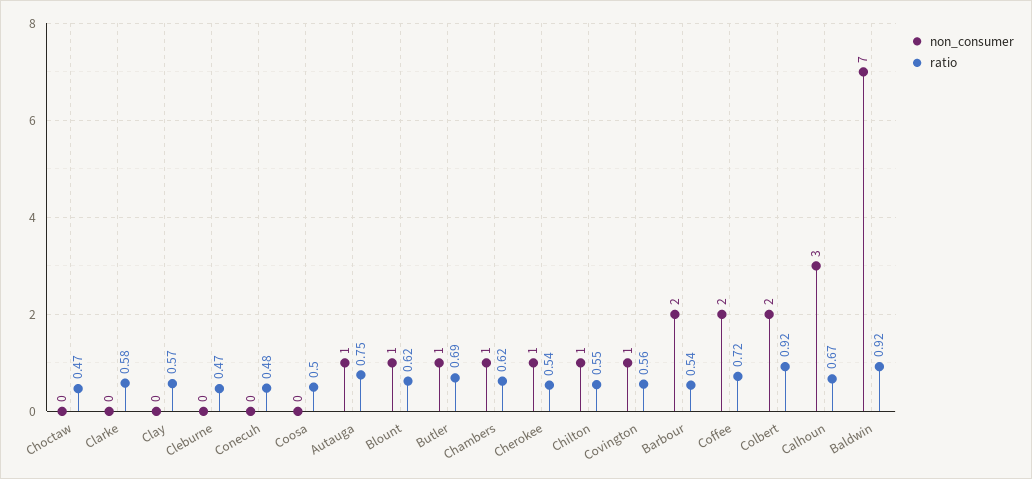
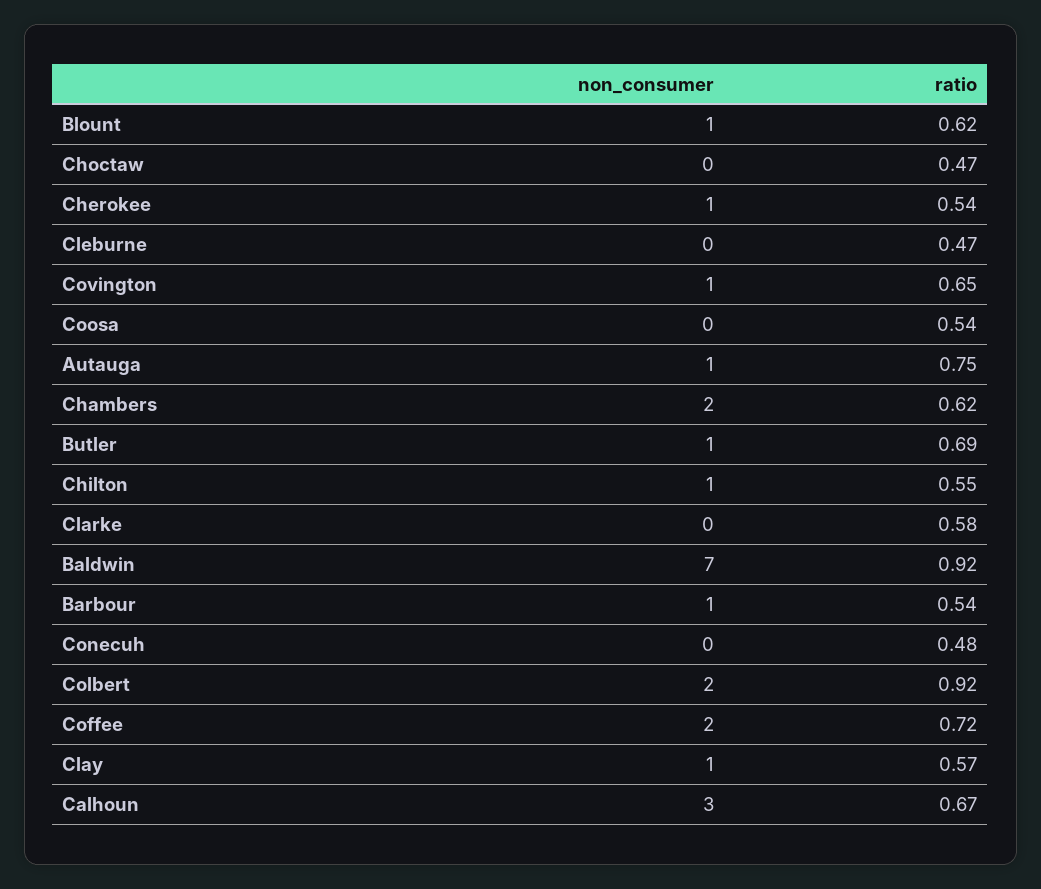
non_consumer, Clay: 0 -> 1
ratio, Coosa: 0.5 -> 0.54
non_consumer, Chambers: 1 -> 2
ratio, Covington: 0.56 -> 0.65
non_consumer, Barbour: 2 -> 1

